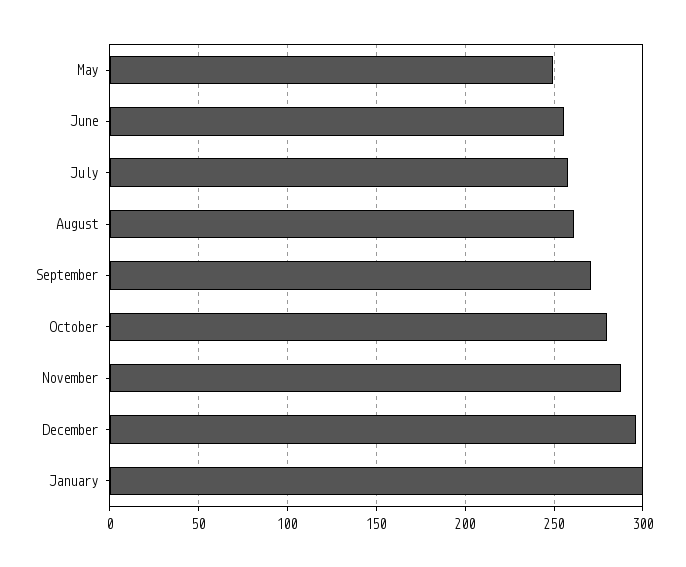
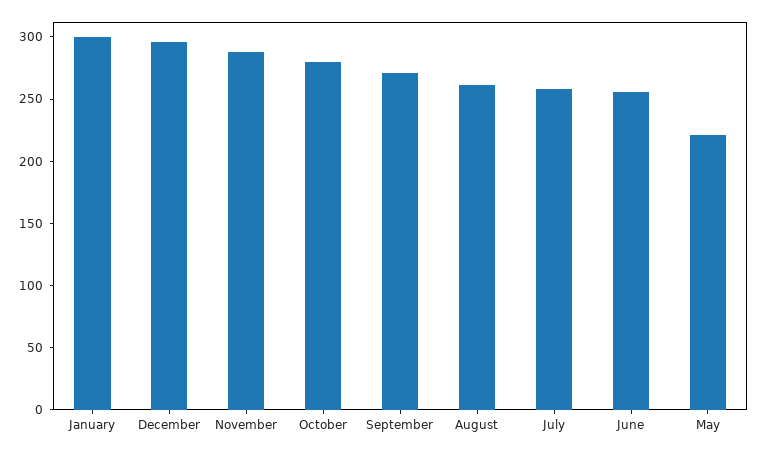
May: 250 -> 220

